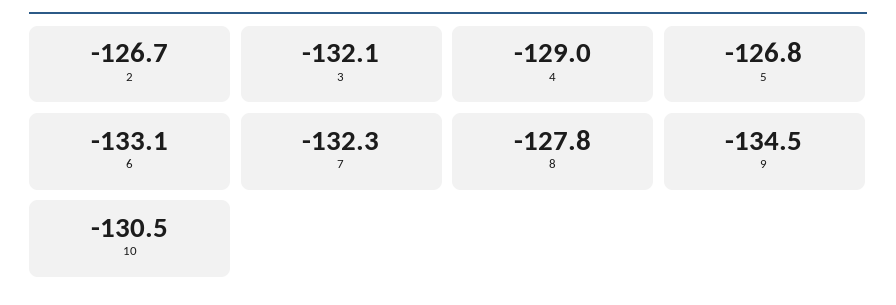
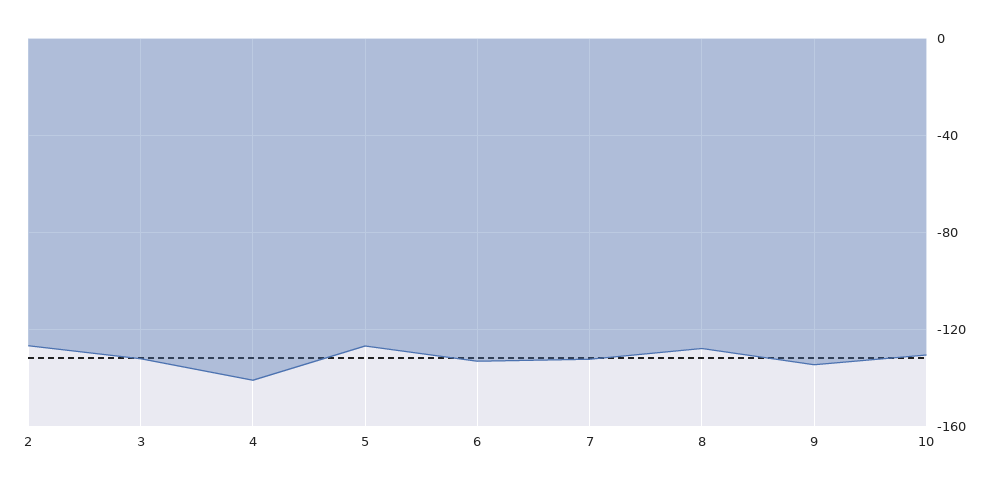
4: -129 -> -140

